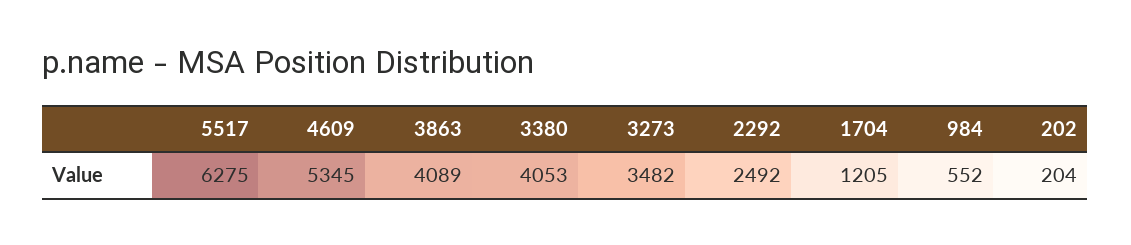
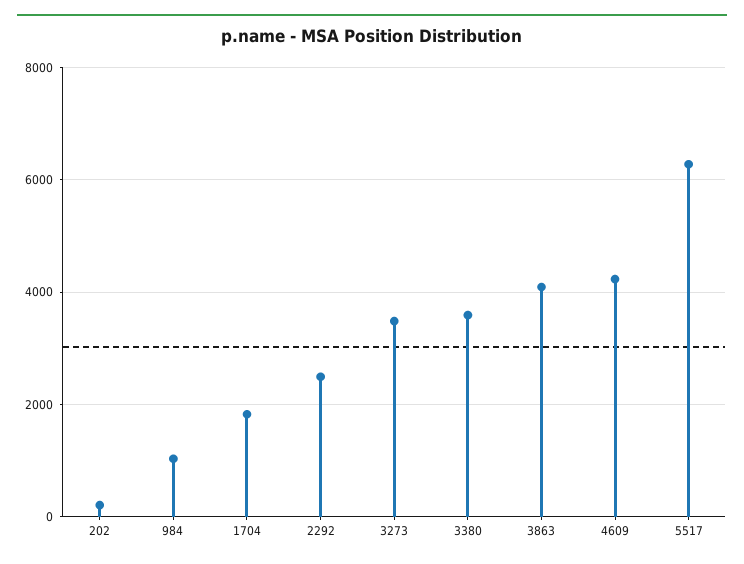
4609: 5345 -> 4200
3380: 4053 -> 3600
1704: 1205 -> 1800
984: 552 -> 1000

